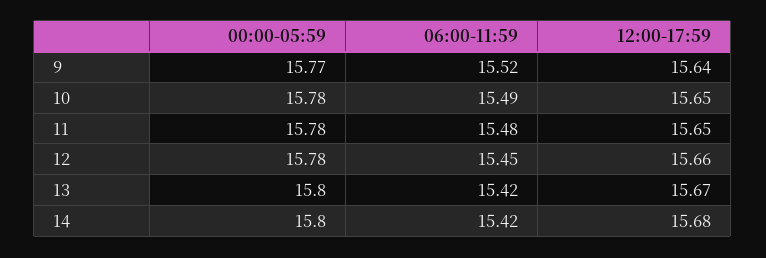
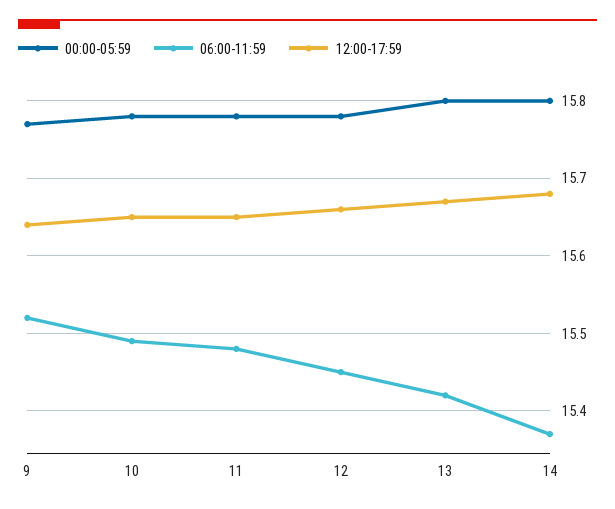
06:00-11:59, 14: 15.42 -> 15.37

